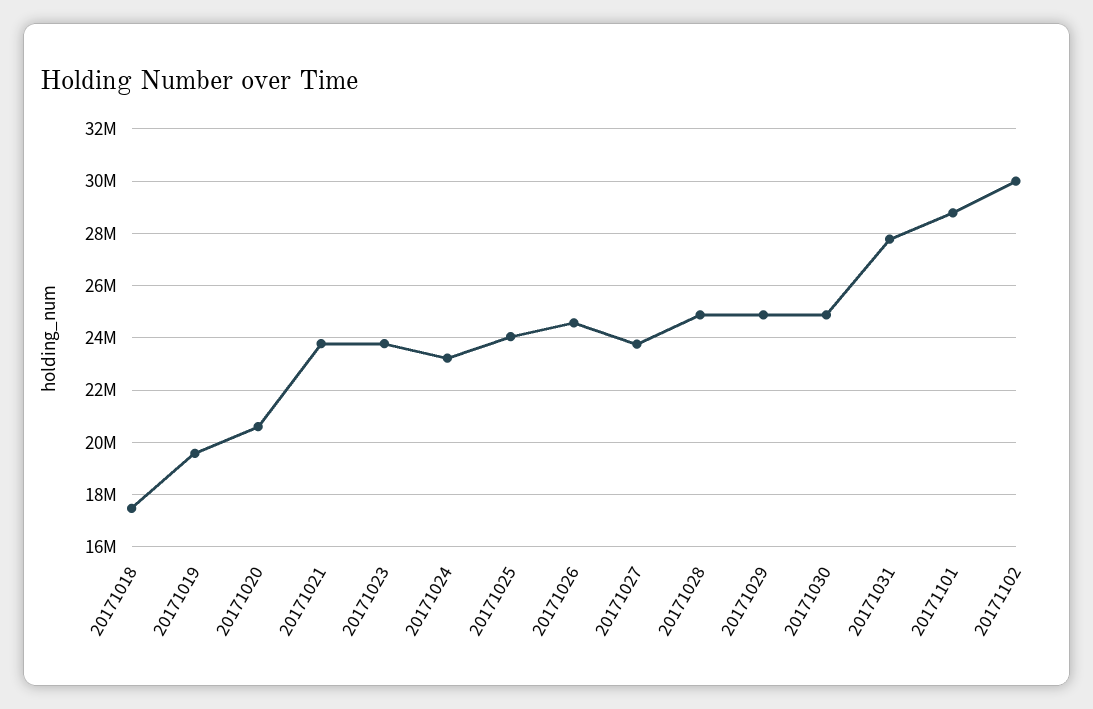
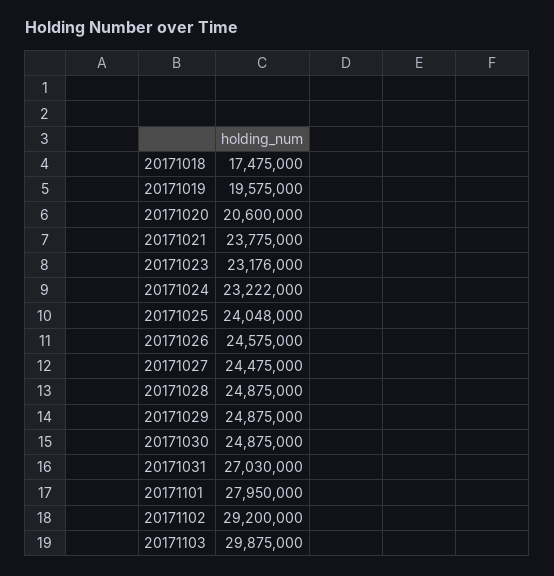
20171023: 23750000 -> 23176000
20171027: 23750000 -> 24475000
20171031: 27750000 -> 27030000
20171101: 28750000 -> 27950000
20171102: 30000000 -> 29200000
20171103: none -> 29875000

